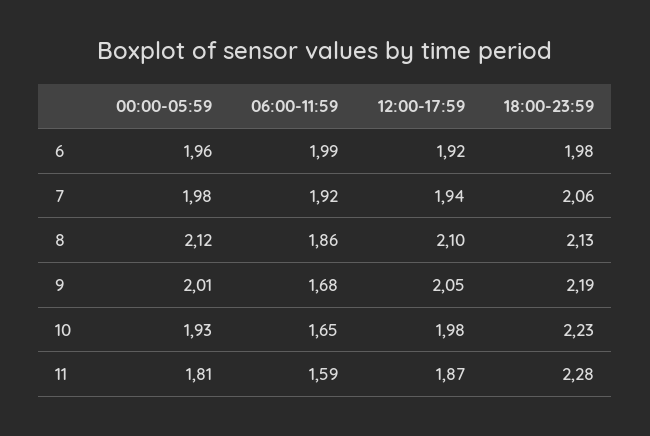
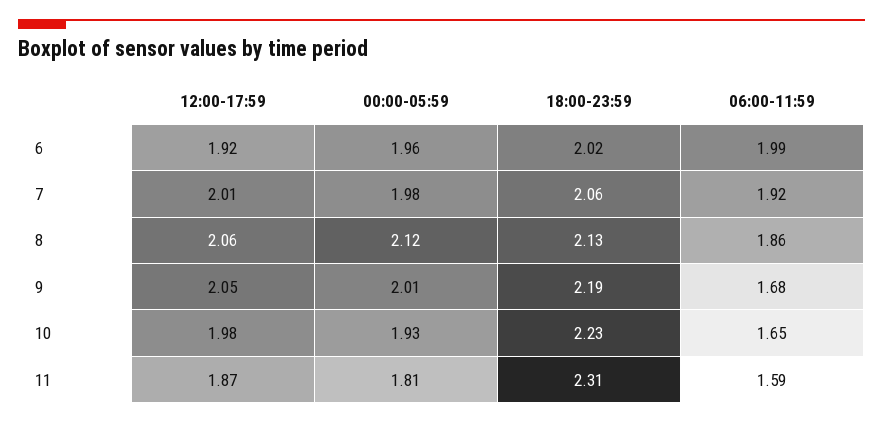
18:00-23:59, 6: 1.98 -> 2.02
12:00-17:59, 7: 1.94 -> 2.01
12:00-17:59, 8: 2.1 -> 2.06
18:00-23:59, 11: 2.28 -> 2.31

